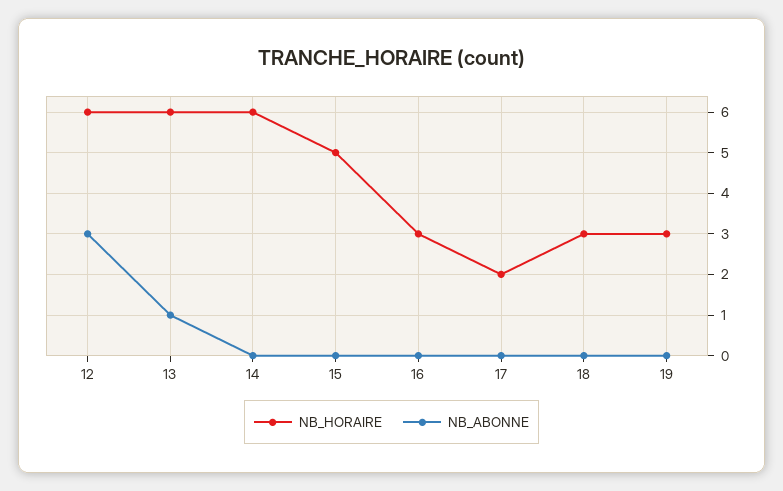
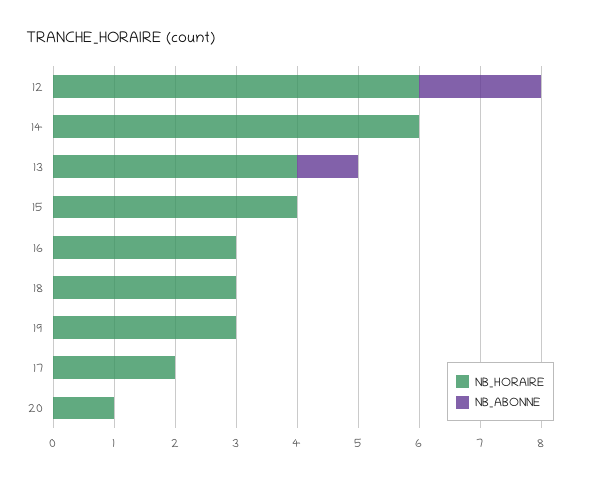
NB_ABONNE, 12: 3 -> 2
NB_HORAIRE, 13: 6 -> 4
NB_HORAIRE, 15: 5 -> 4
NB_HORAIRE, 20: none -> 1
NB_ABONNE, 20: none -> 0

